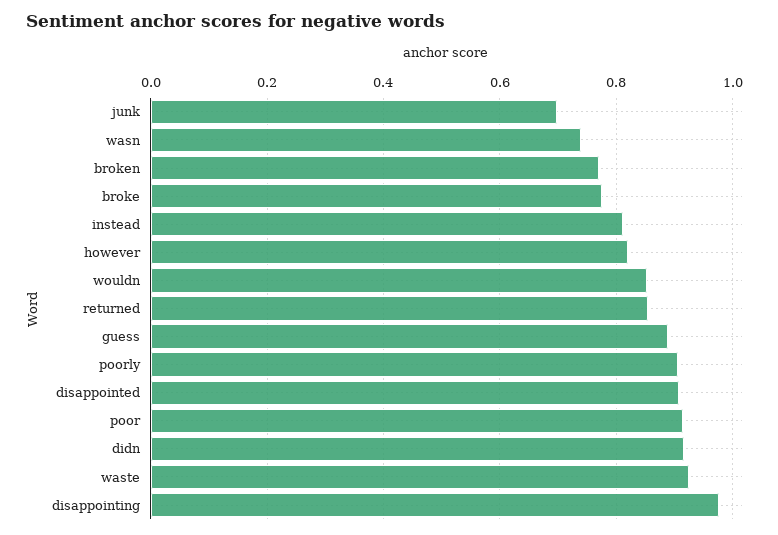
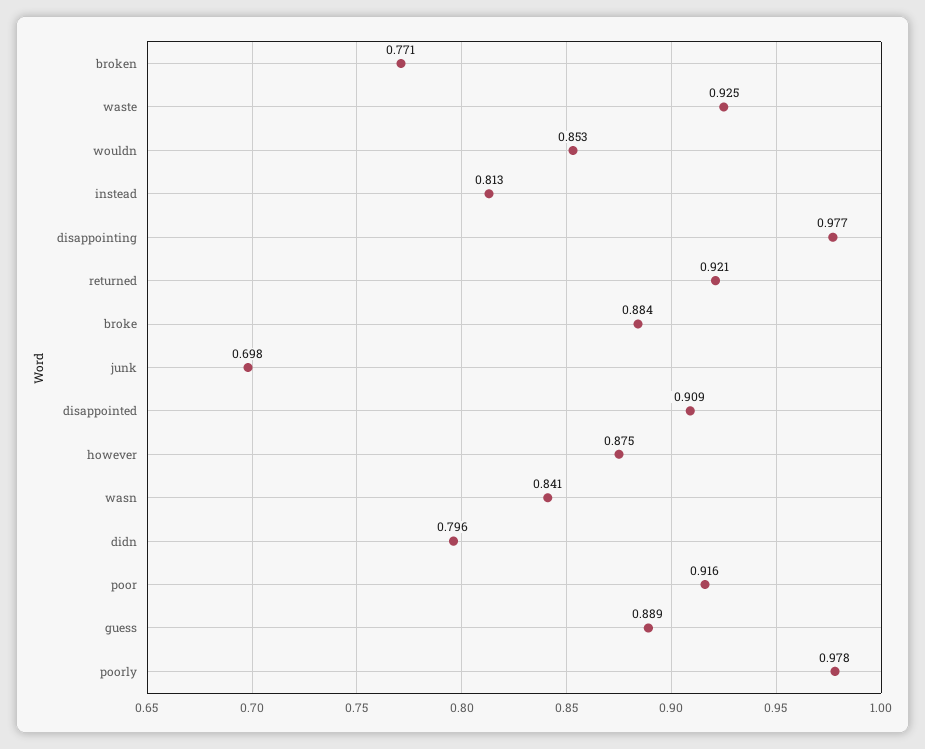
wasn: 0.74 -> 0.841
broke: 0.78 -> 0.884
however: 0.82 -> 0.875
returned: 0.86 -> 0.921
poorly: 0.9 -> 0.978
didn: 0.92 -> 0.796

